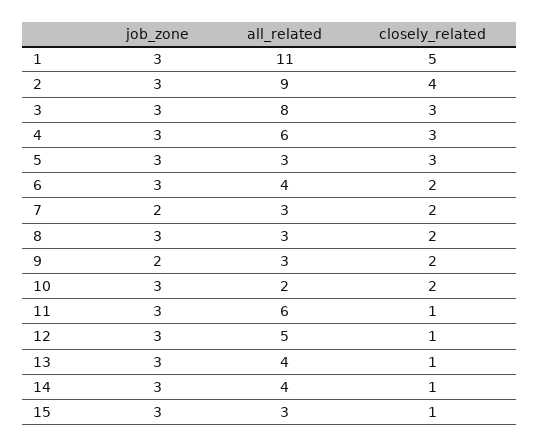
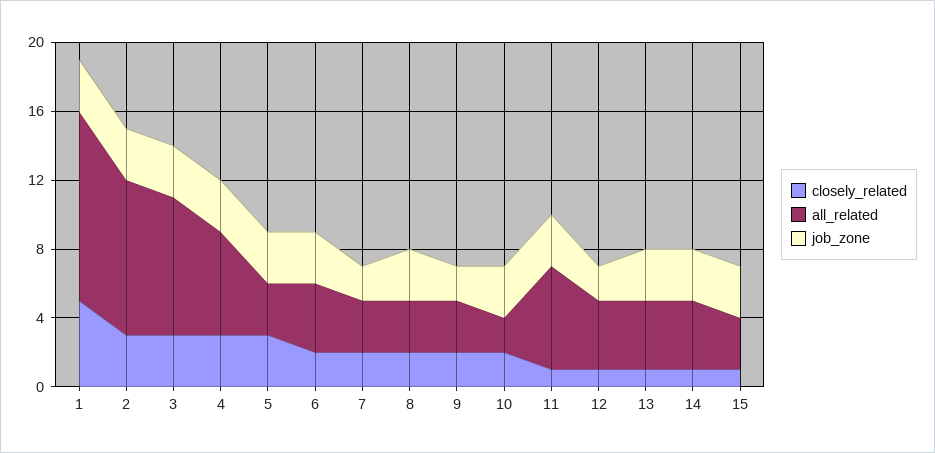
closely_related, 2: 4 -> 3
job_zone, 12: 3 -> 2
all_related, 12: 5 -> 4

